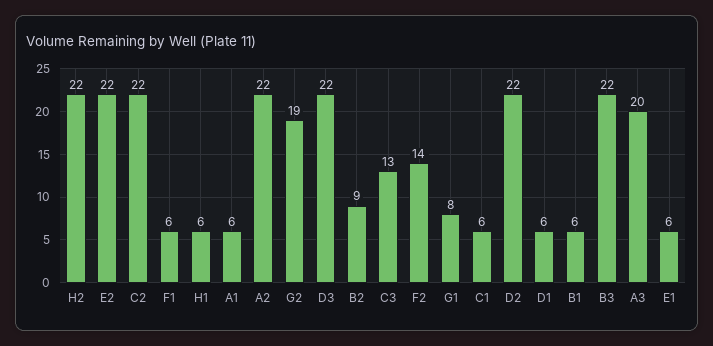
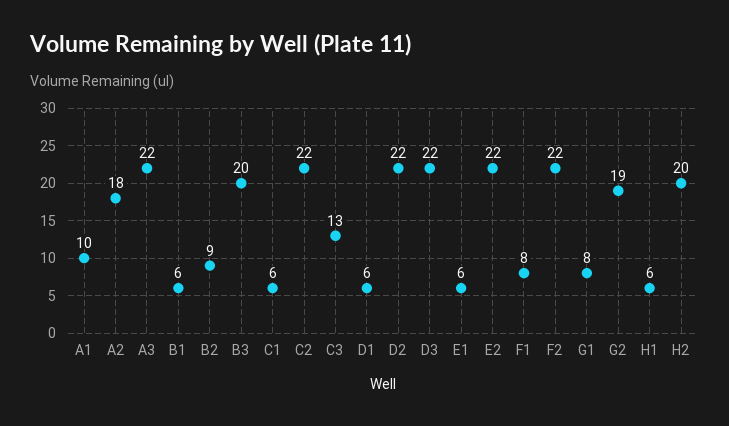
H2: 22 -> 20
F1: 6 -> 8
A1: 6 -> 10
A2: 22 -> 18
F2: 14 -> 22
B3: 22 -> 20
A3: 20 -> 22

